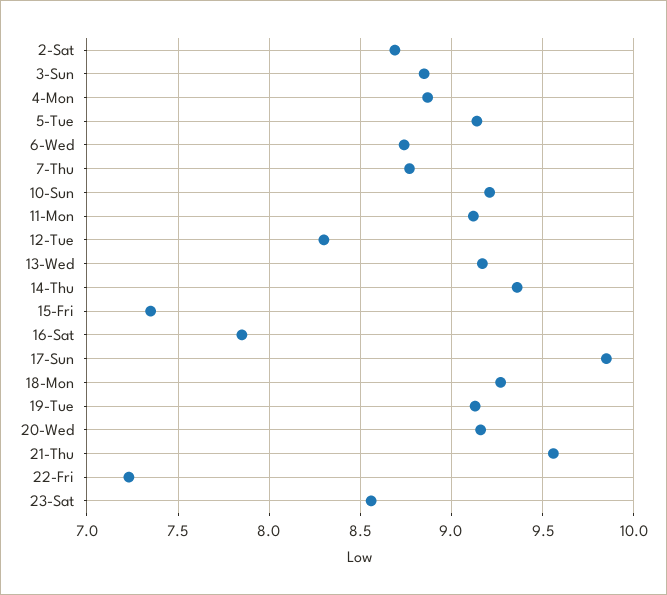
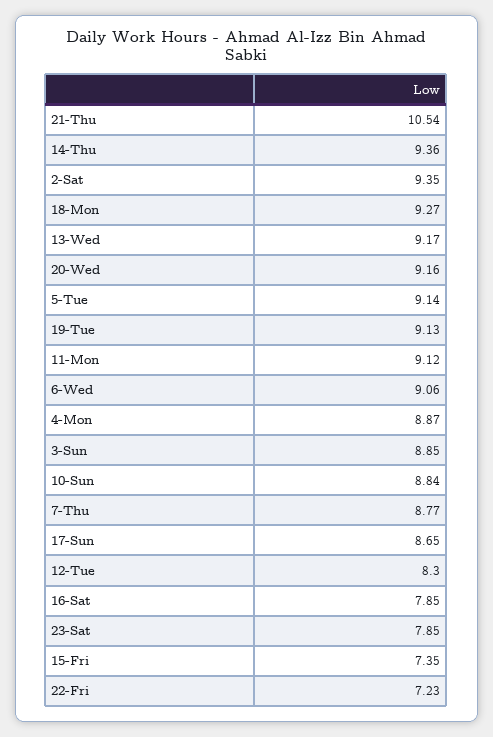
2-Sat: 8.7 -> 9.35
6-Wed: 8.75 -> 9.06
10-Sun: 9.2 -> 8.84
17-Sun: 9.85 -> 8.65
21-Thu: 9.55 -> 10.54
23-Sat: 8.55 -> 7.85

